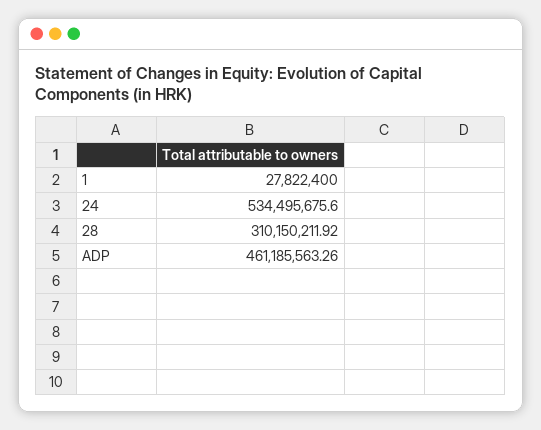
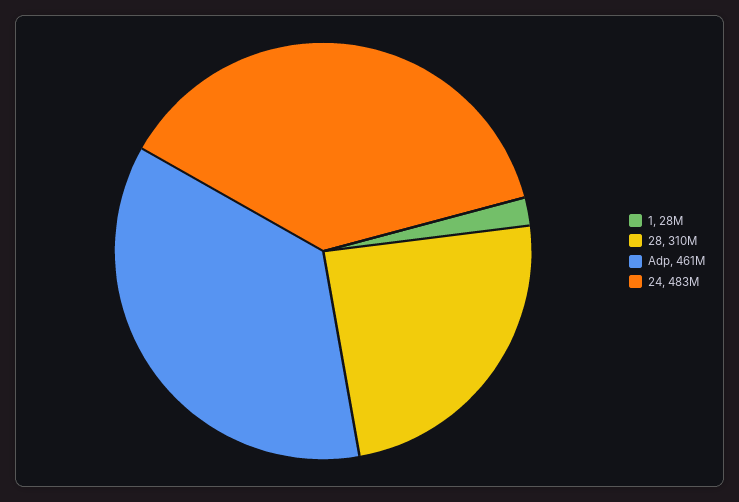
24: 534495675.6 -> 483000000

